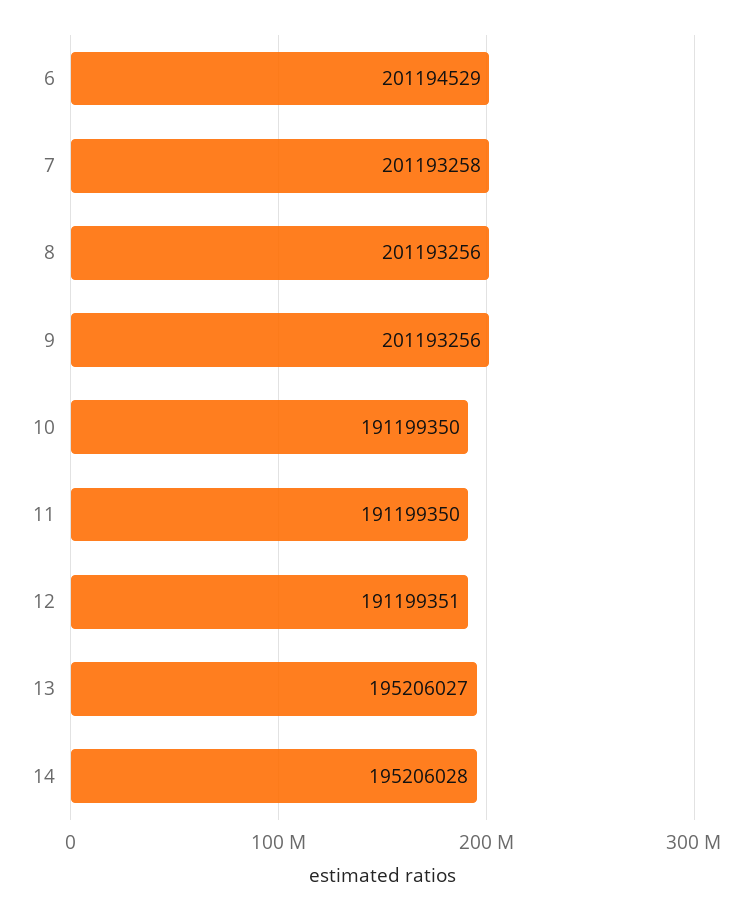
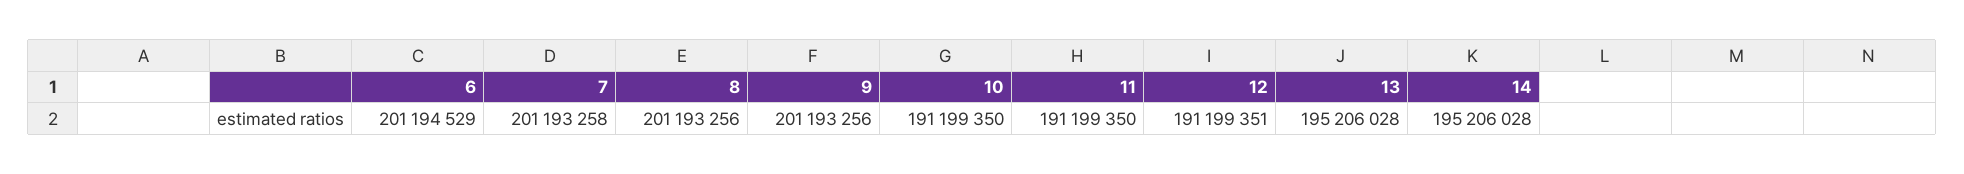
13: 195206027 -> 195206028

